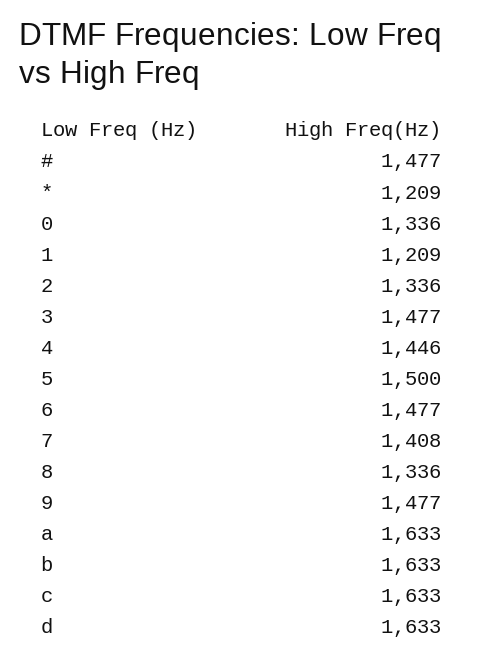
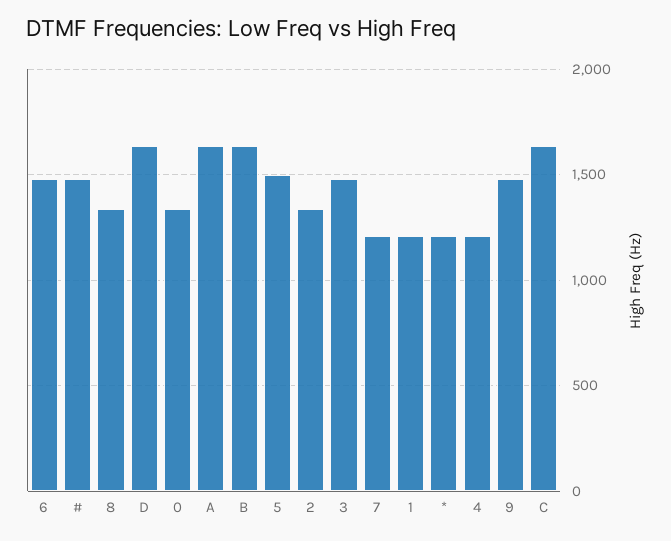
4: 1446 -> 1200
7: 1408 -> 1200

